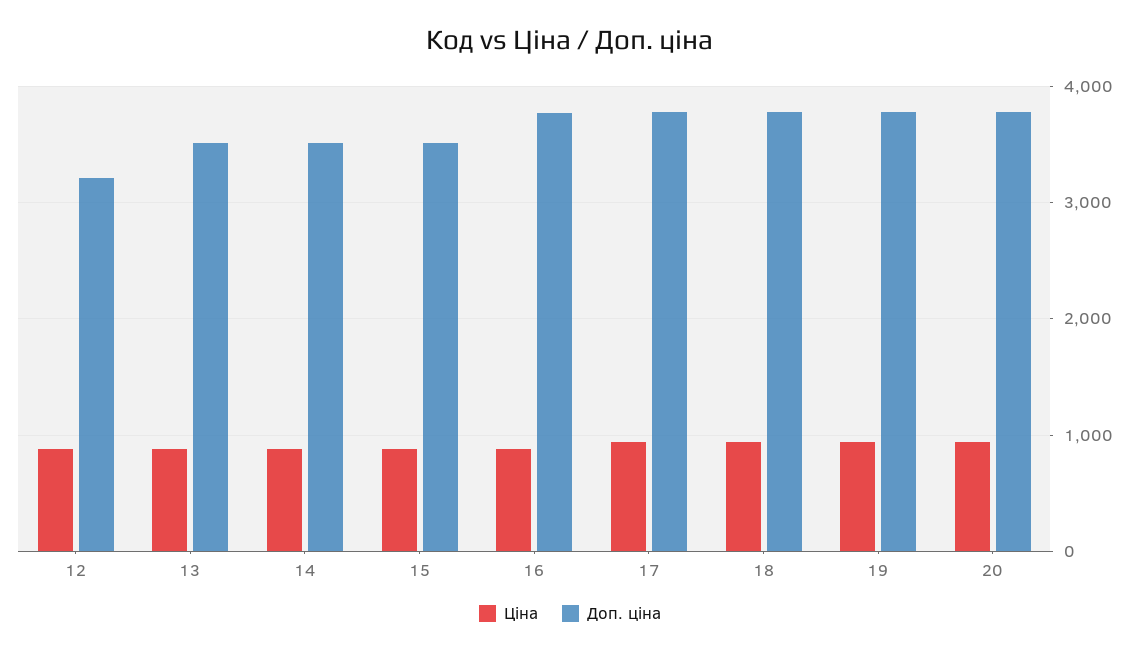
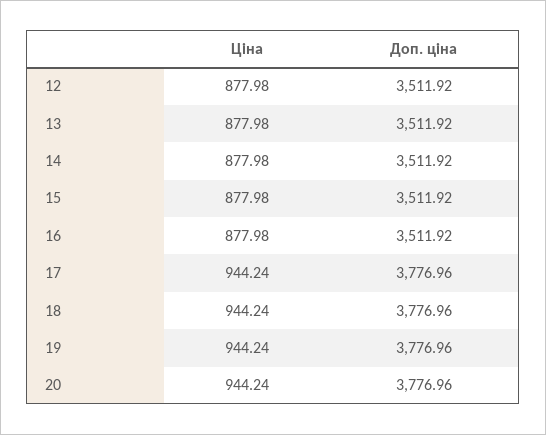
Доп. ціна, 12: 3200 -> 3511.92
Доп. ціна, 16: 3800 -> 3511.92

